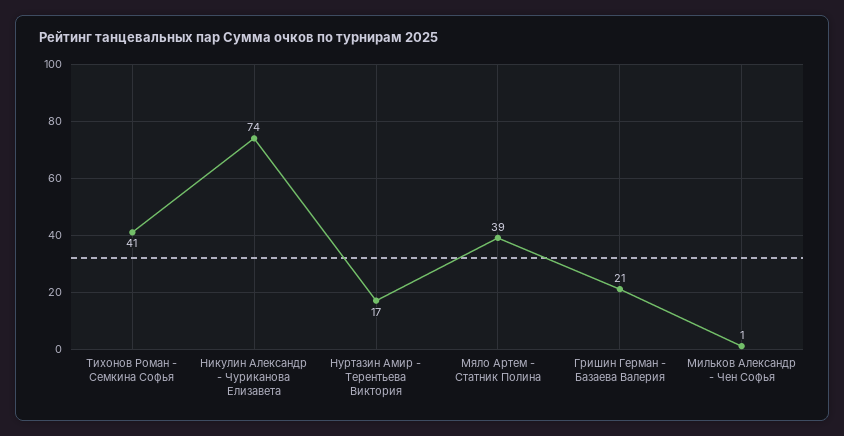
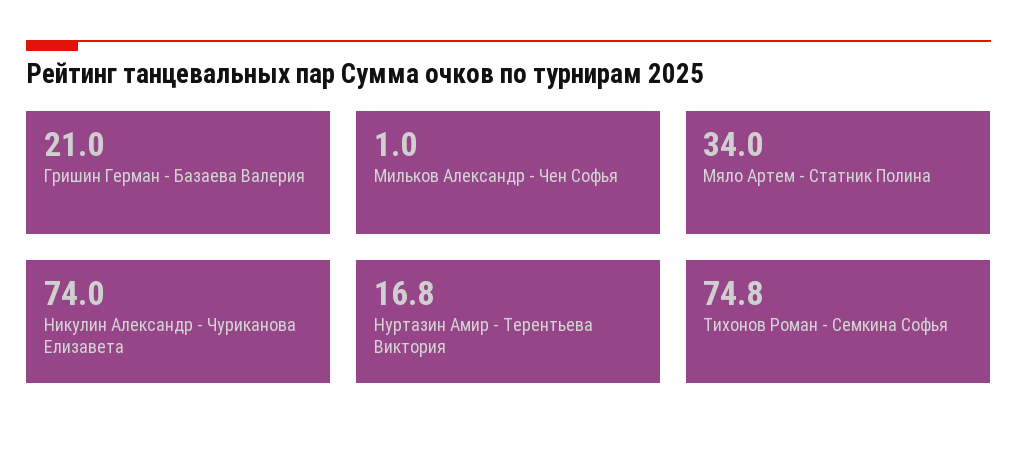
Тихонов Роман - Семкина Софья: 41 -> 74.8
Мяло Артем - Статник Полина: 39 -> 34

